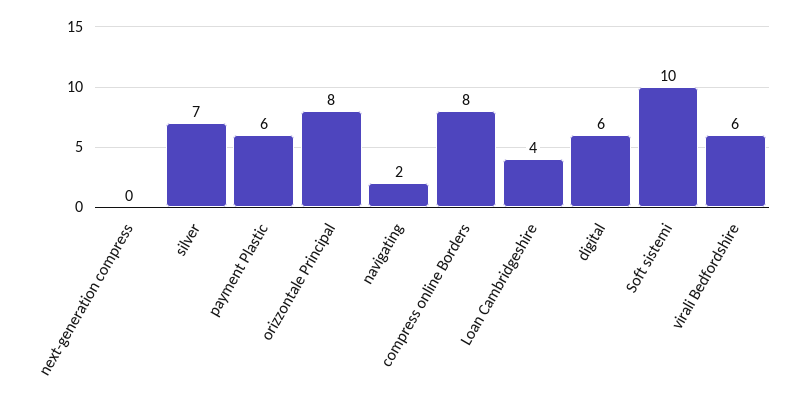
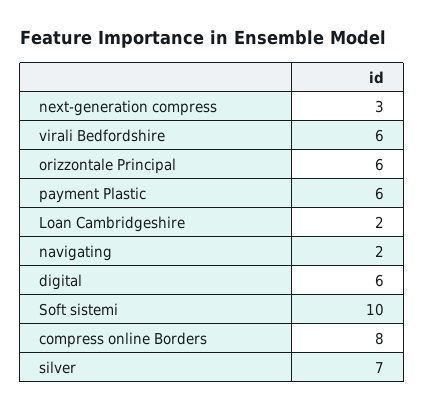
next-generation compress: 0 -> 3
orizzontale Principal: 8 -> 6
Loan Cambridgeshire: 4 -> 2

